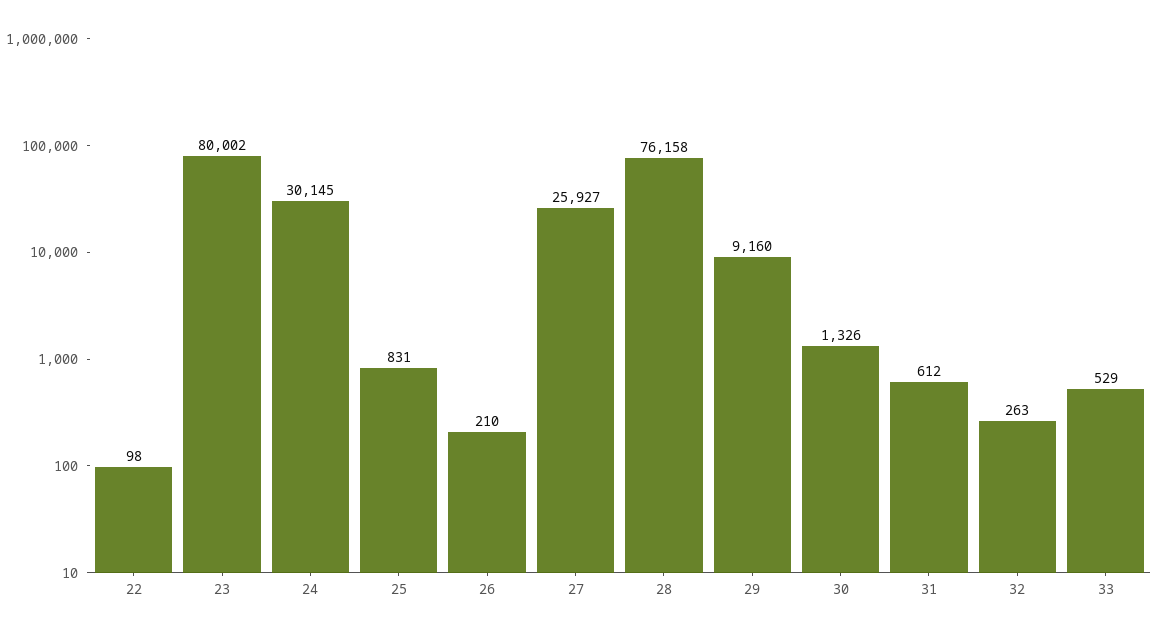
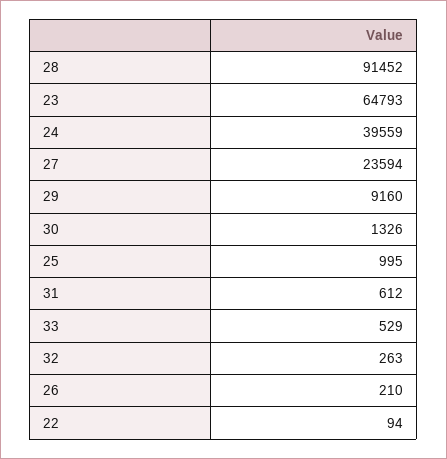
22: 98 -> 94
23: 80002 -> 64793
24: 30145 -> 39559
25: 831 -> 995
27: 25927 -> 23594
28: 76158 -> 91452

